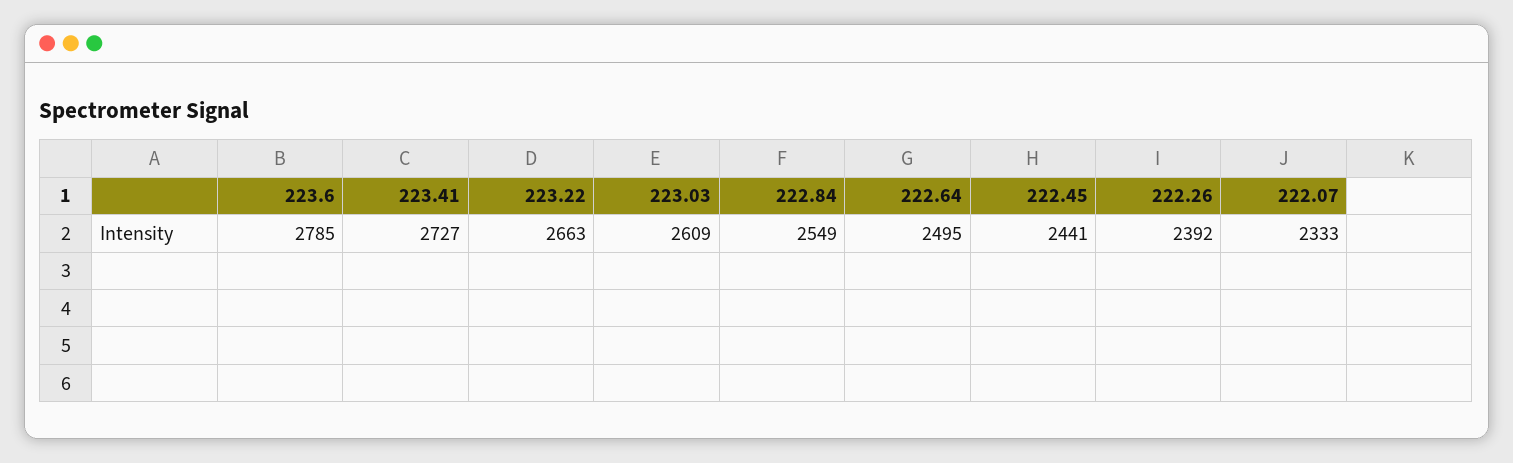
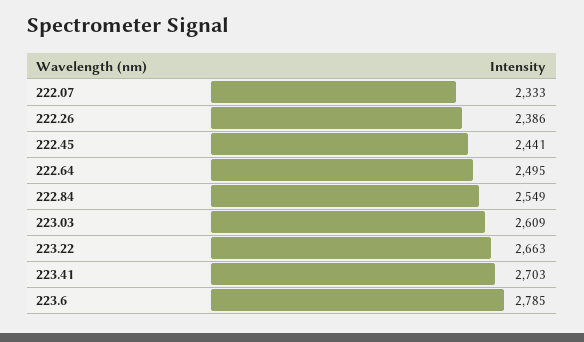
223.41: 2727 -> 2703
222.26: 2392 -> 2386

